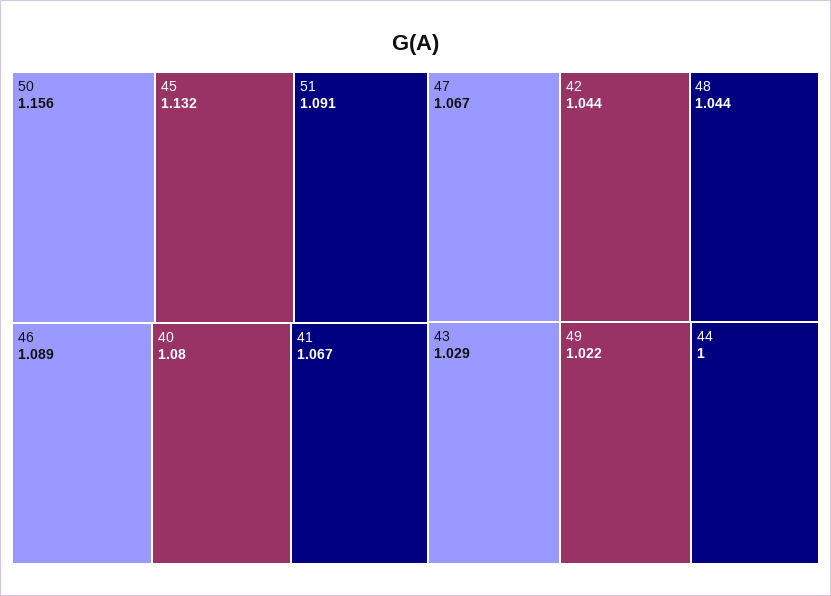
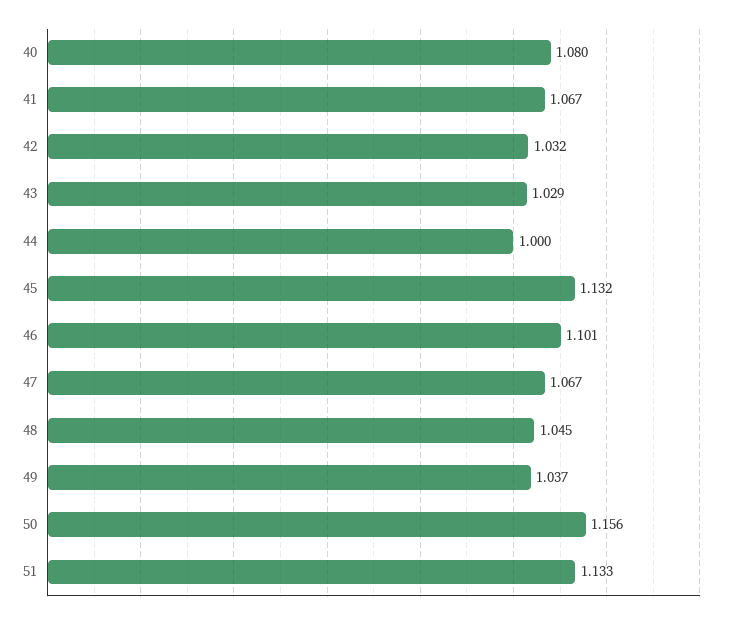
51: 1.091 -> 1.133
46: 1.089 -> 1.101
42: 1.044 -> 1.032
48: 1.044 -> 1.045
49: 1.022 -> 1.037

